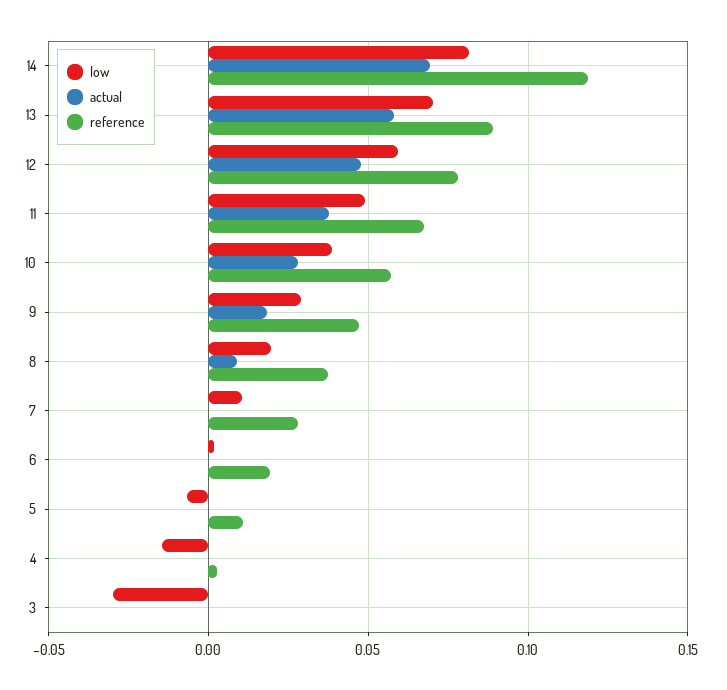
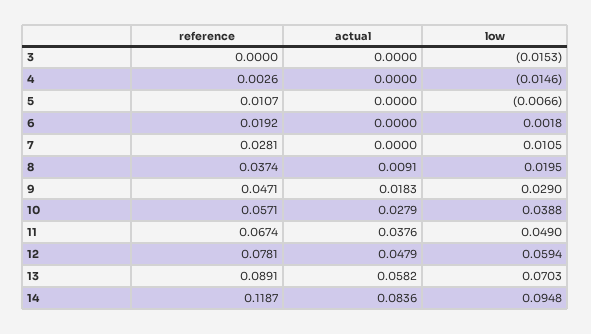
low, 14: 0.08 -> 0.0948
actual, 14: 0.07 -> 0.0836
low, 3: -0.03 -> -0.0153

